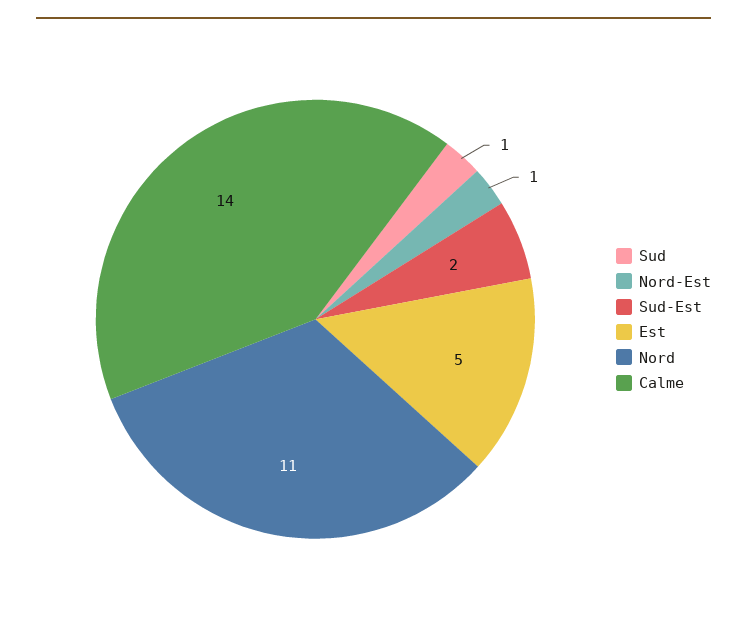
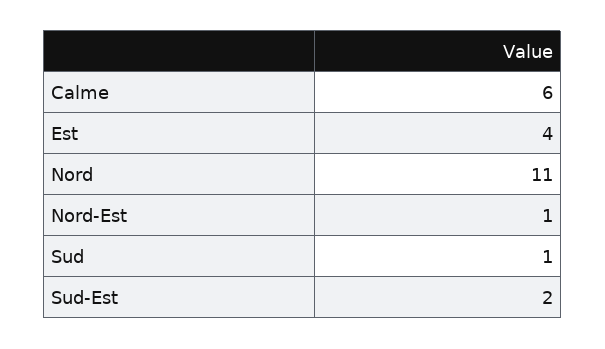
Est: 5 -> 4
Calme: 14 -> 6

